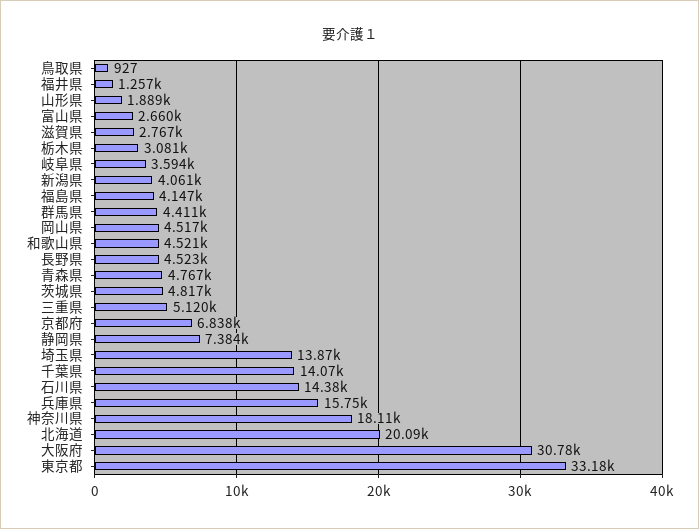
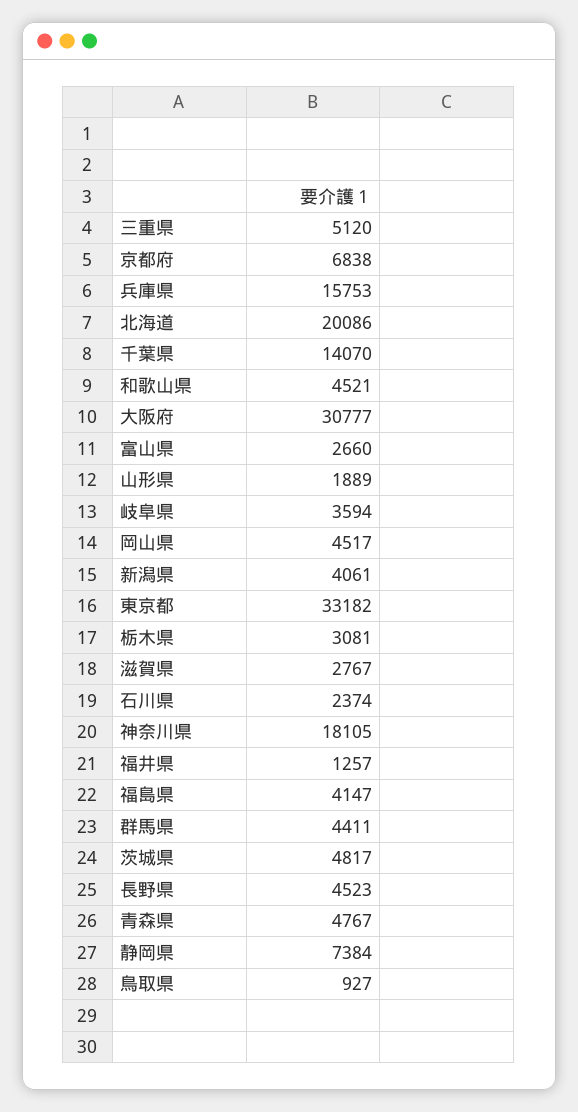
埼玉県: 13870 -> none
石川県: 14380 -> 2374

